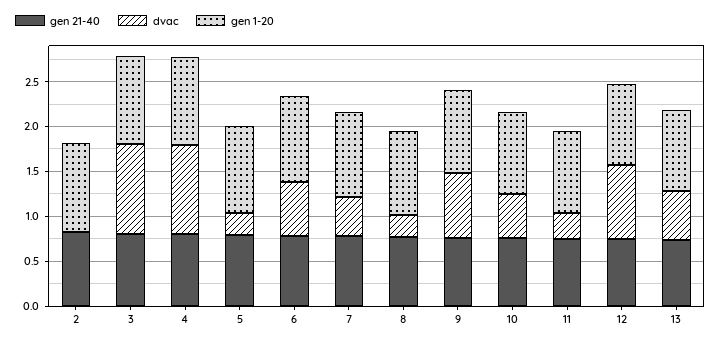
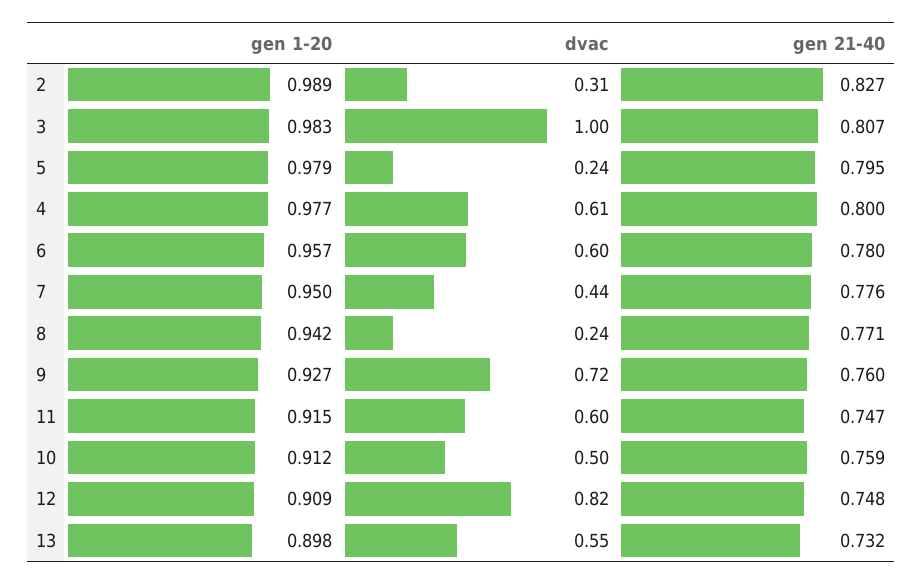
dvac, 2: 0 -> 0.31
dvac, 4: 1 -> 0.61
dvac, 11: 0.3 -> 0.6

